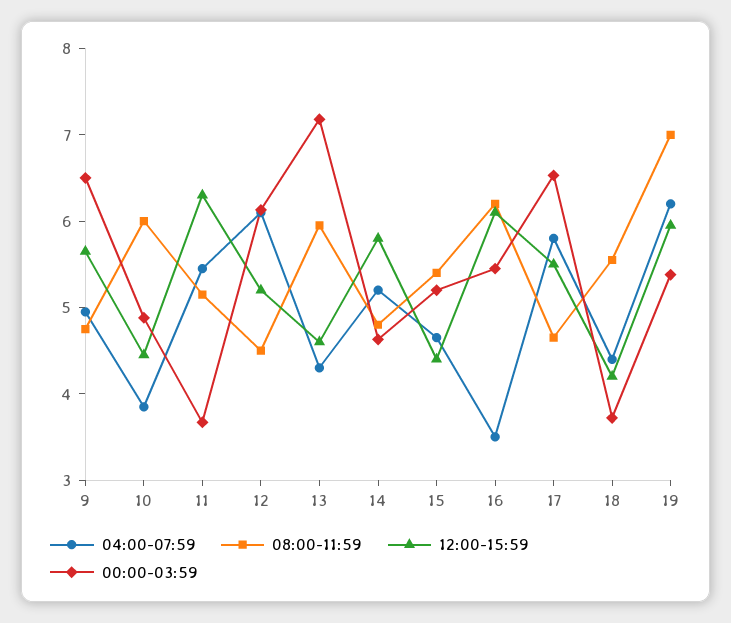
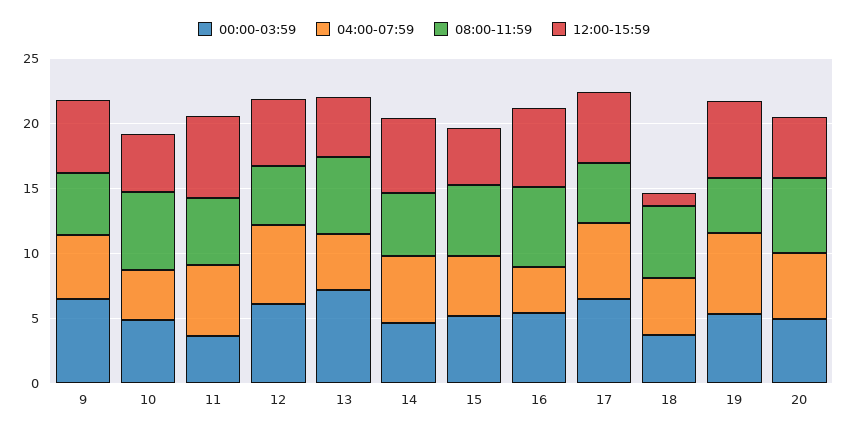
12:00-15:59, 18: 4.2 -> 1
08:00-11:59, 19: 7 -> 4
00:00-03:59, 20: none -> 5
04:00-07:59, 20: none -> 5
08:00-11:59, 20: none -> 6
12:00-15:59, 20: none -> 5

